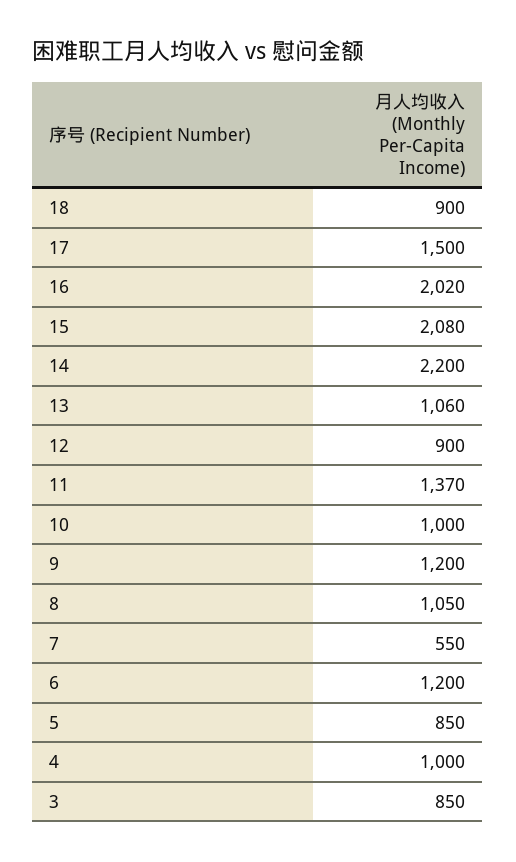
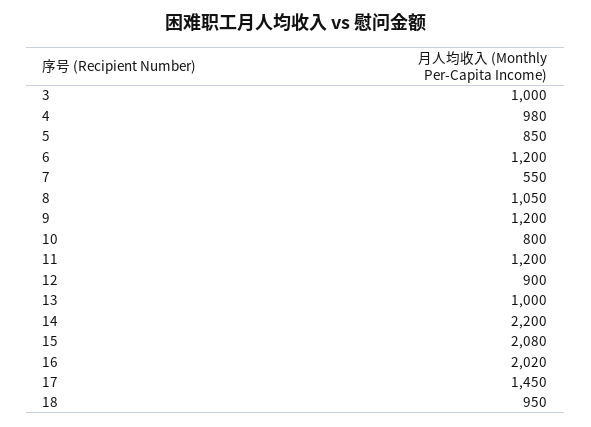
18: 900 -> 950
17: 1500 -> 1450
13: 1060 -> 1000
11: 1370 -> 1200
10: 1000 -> 800
4: 1000 -> 980
3: 850 -> 1000

